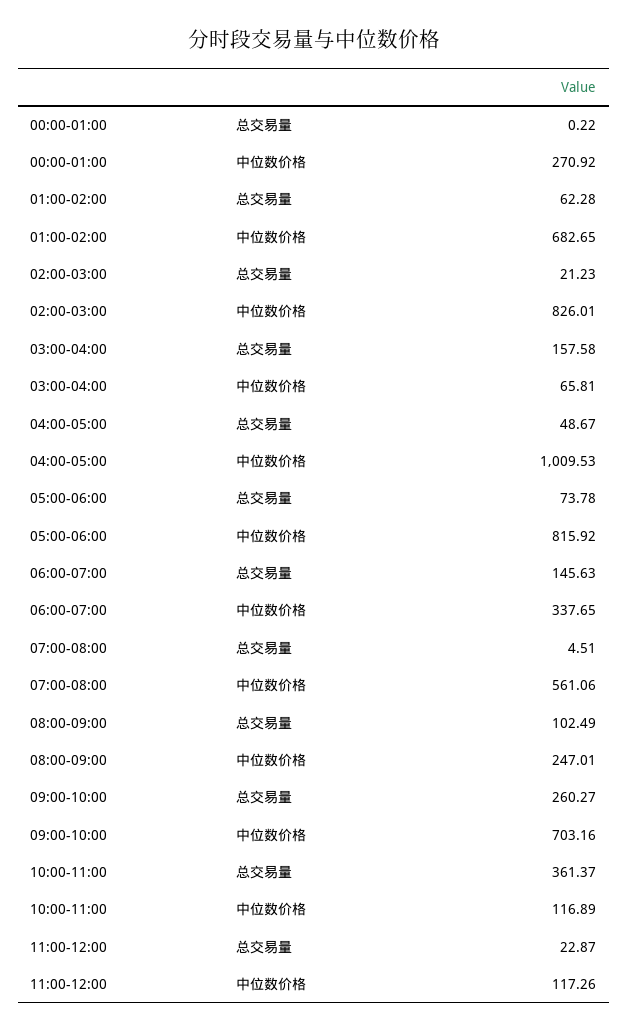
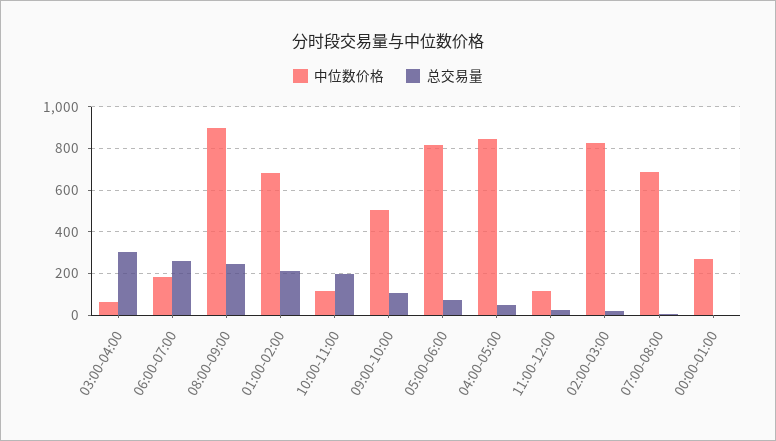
总交易量, 01:00-02:00: 62.28 -> 200
总交易量, 03:00-04:00: 157.58 -> 300
中位数价格, 04:00-05:00: 1009.53 -> 850
总交易量, 06:00-07:00: 145.63 -> 250
中位数价格, 06:00-07:00: 337.65 -> 200
中位数价格, 07:00-08:00: 561.06 -> 700
总交易量, 08:00-09:00: 102.49 -> 250
中位数价格, 08:00-09:00: 247.01 -> 900
总交易量, 09:00-10:00: 260.27 -> 100
中位数价格, 09:00-10:00: 703.16 -> 500
总交易量, 10:00-11:00: 361.37 -> 200

